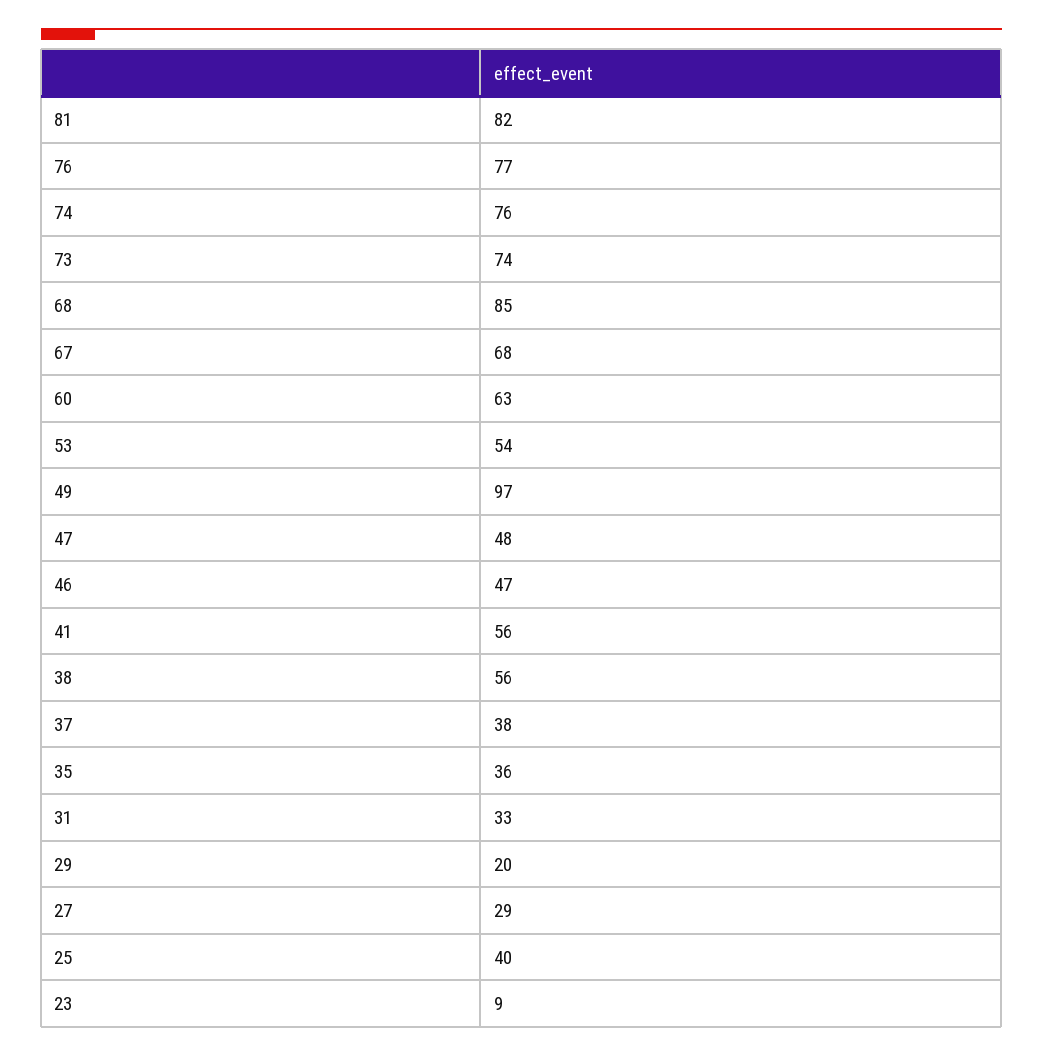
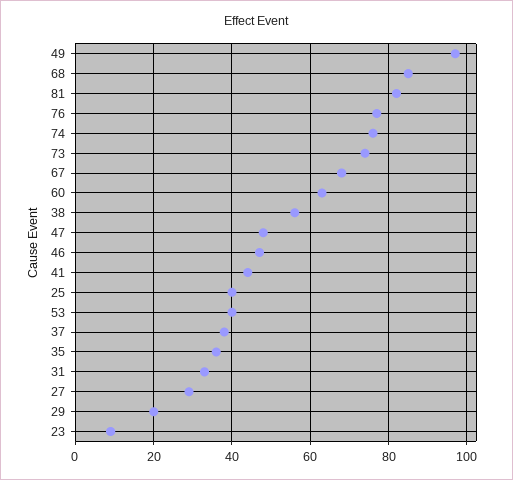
53: 54 -> 40
41: 56 -> 45

